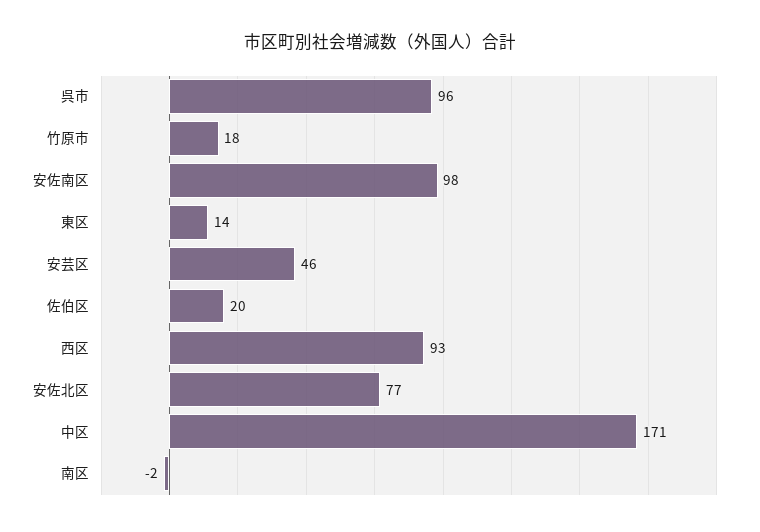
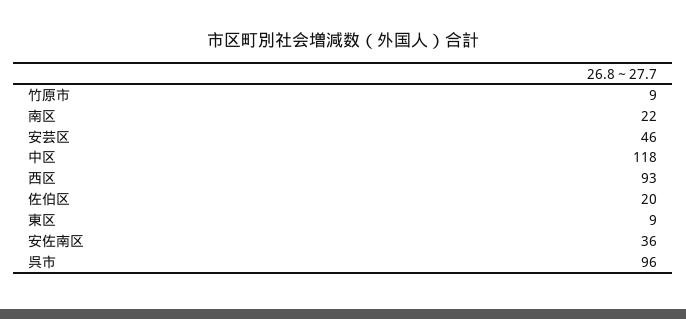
竹原市: 18 -> 9
安佐南区: 98 -> 36
東区: 14 -> 9
安佐北区: 77 -> none
中区: 171 -> 118
南区: -2 -> 22

